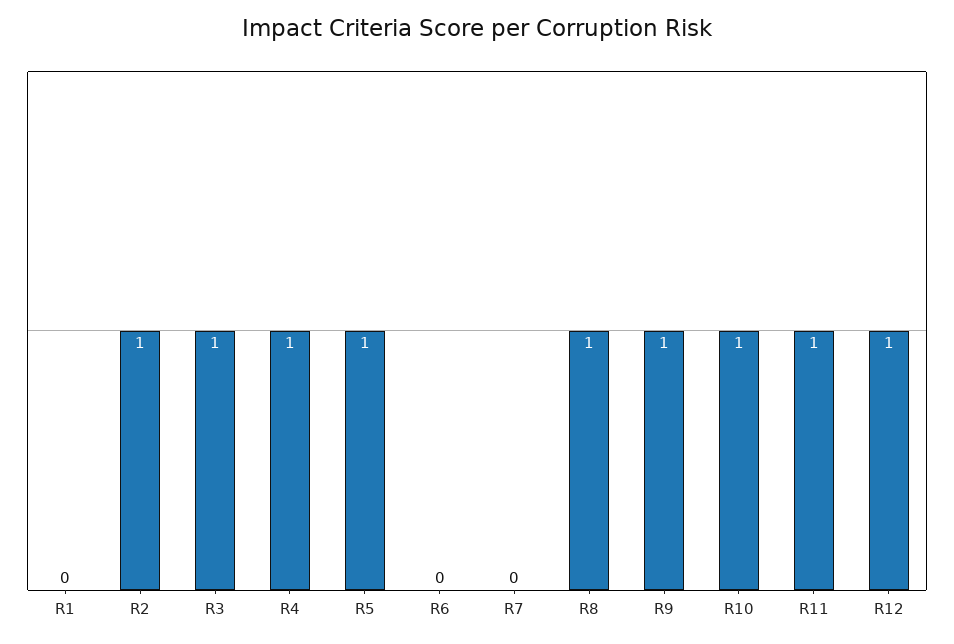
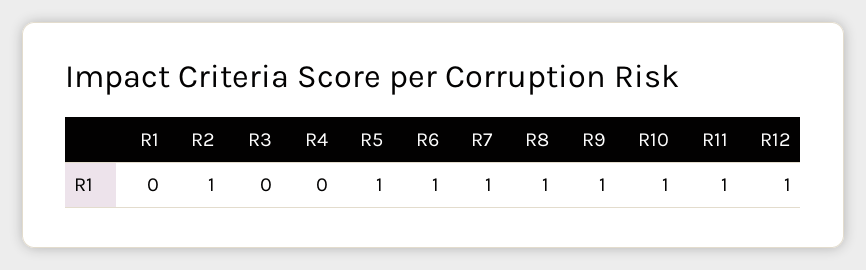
R3: 1 -> 0
R4: 1 -> 0
R6: 0 -> 1
R7: 0 -> 1

